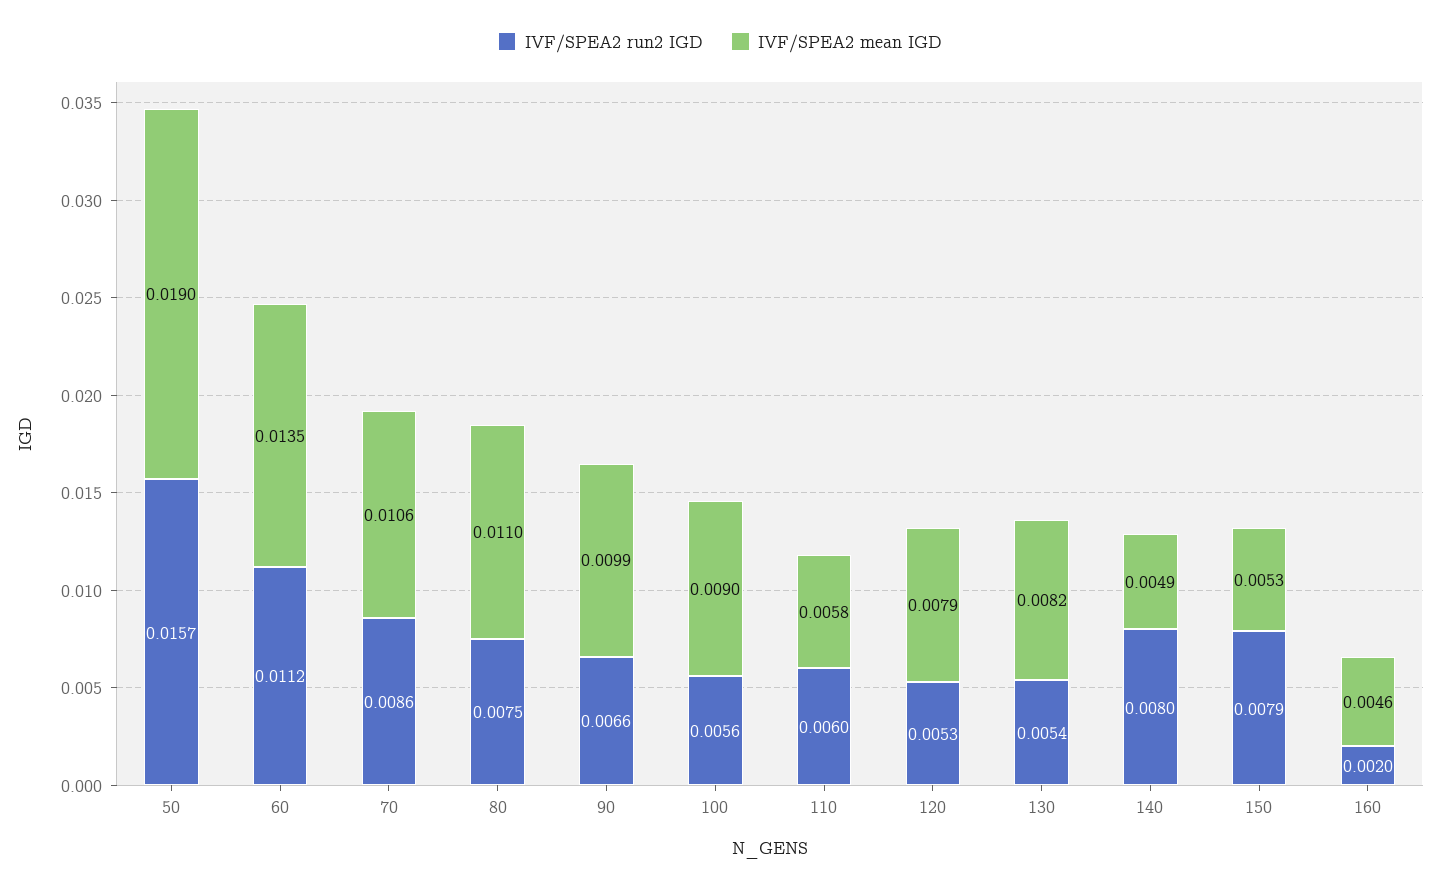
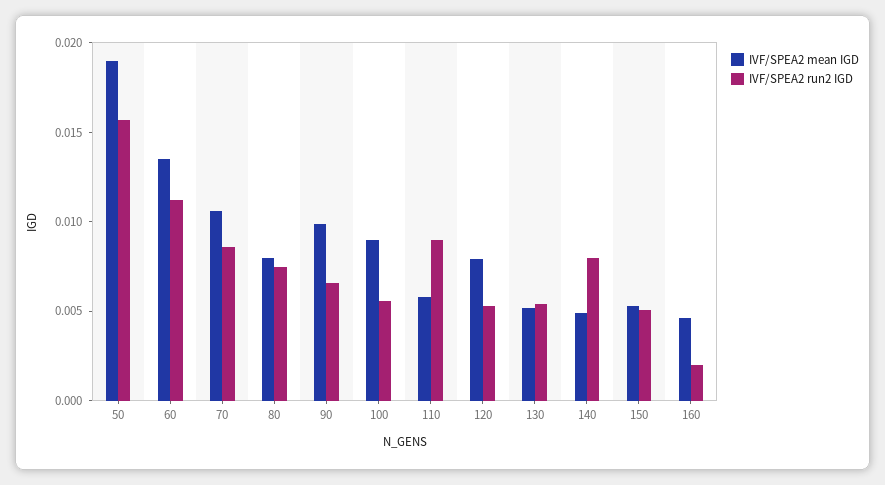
IVF/SPEA2 mean IGD, 80: 0.011 -> 0.008
IVF/SPEA2 run2 IGD, 110: 0.006 -> 0.009
IVF/SPEA2 mean IGD, 130: 0.0082 -> 0.005
IVF/SPEA2 run2 IGD, 150: 0.0079 -> 0.005

